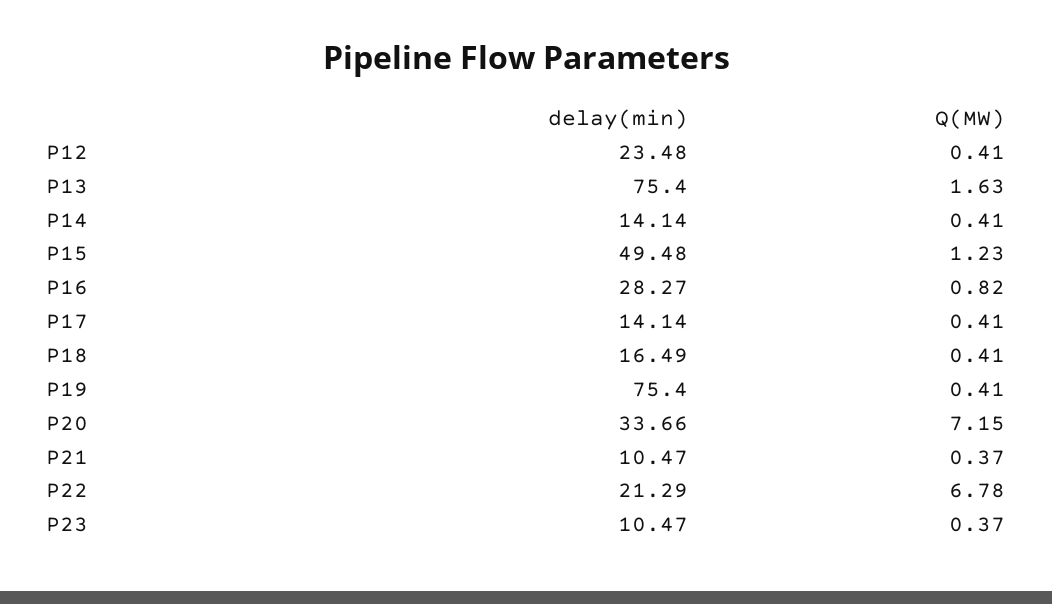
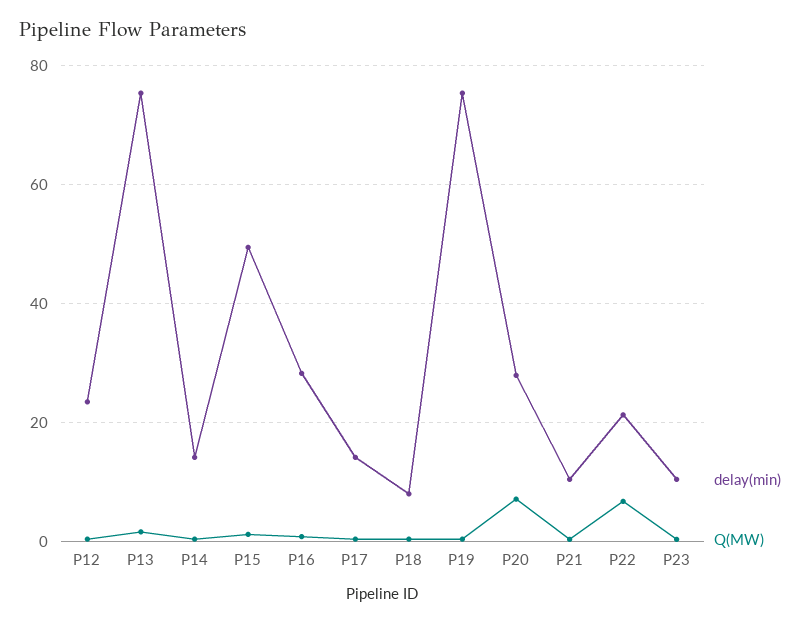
delay(min), P18: 16.49 -> 8
delay(min), P20: 33.66 -> 28

